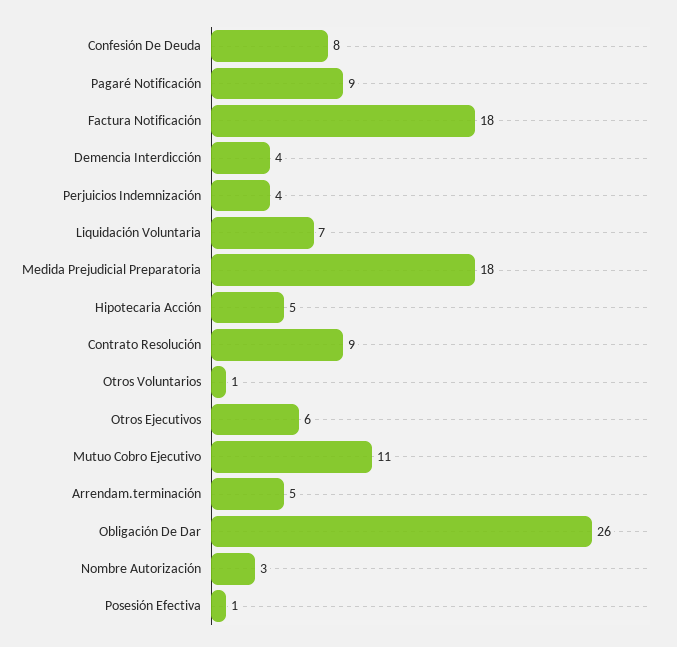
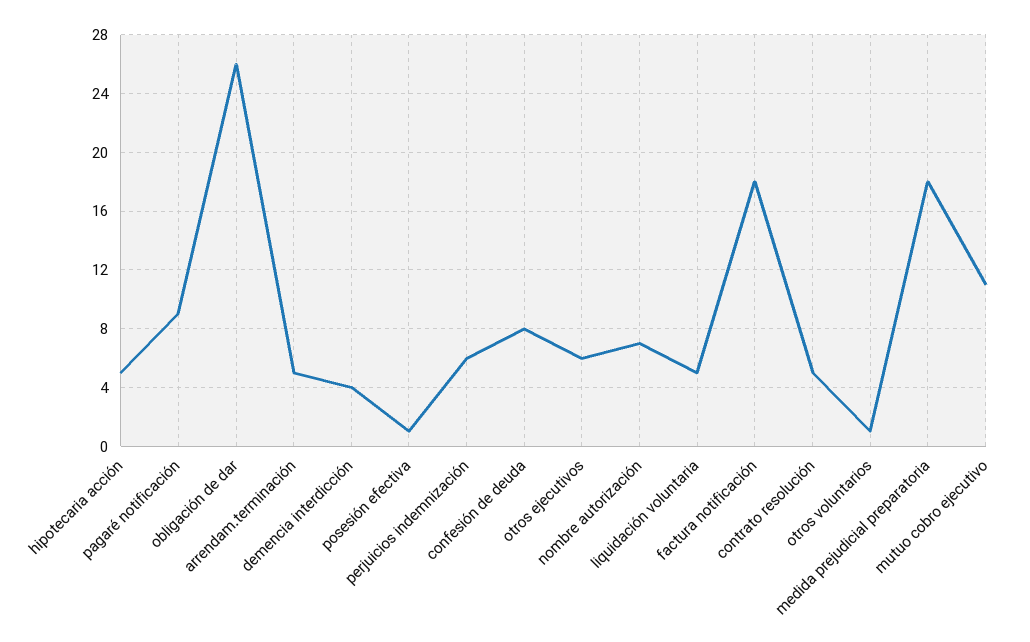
Perjuicios Indemnización: 4 -> 6
Liquidación Voluntaria: 7 -> 5
Contrato Resolución: 9 -> 5
Nombre Autorización: 3 -> 7

